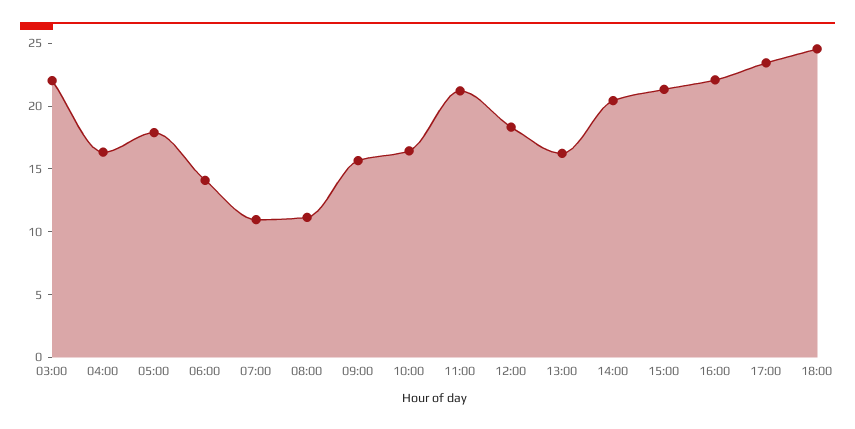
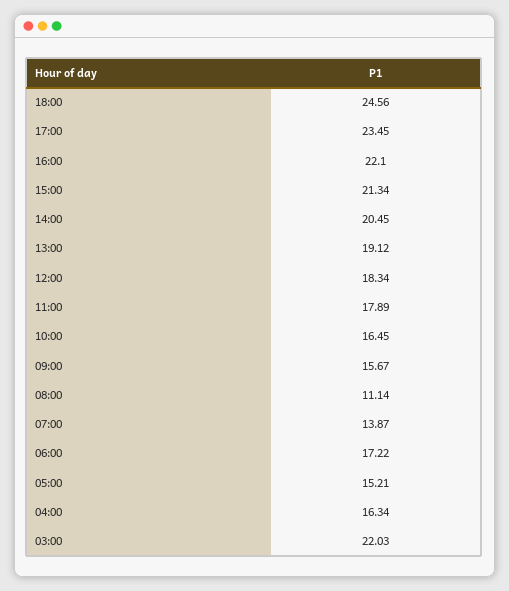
05:00: 18 -> 15.21
06:00: 14 -> 17.22
07:00: 11 -> 13.87
11:00: 21 -> 17.89
13:00: 16 -> 19.12

